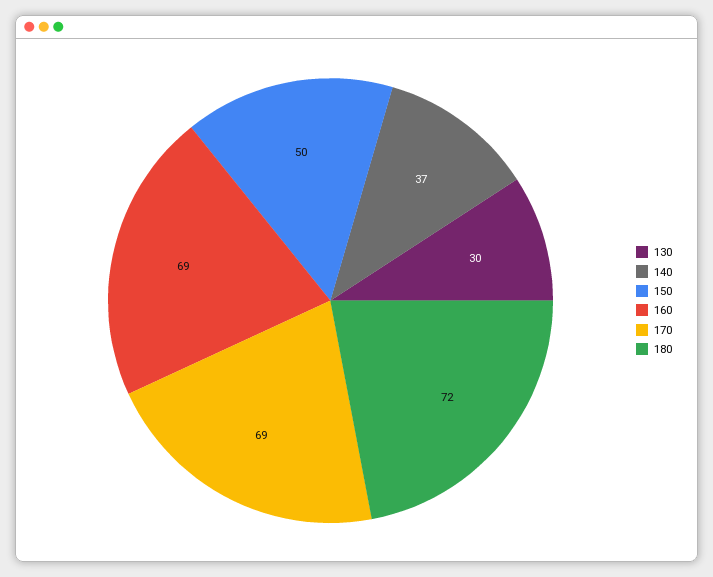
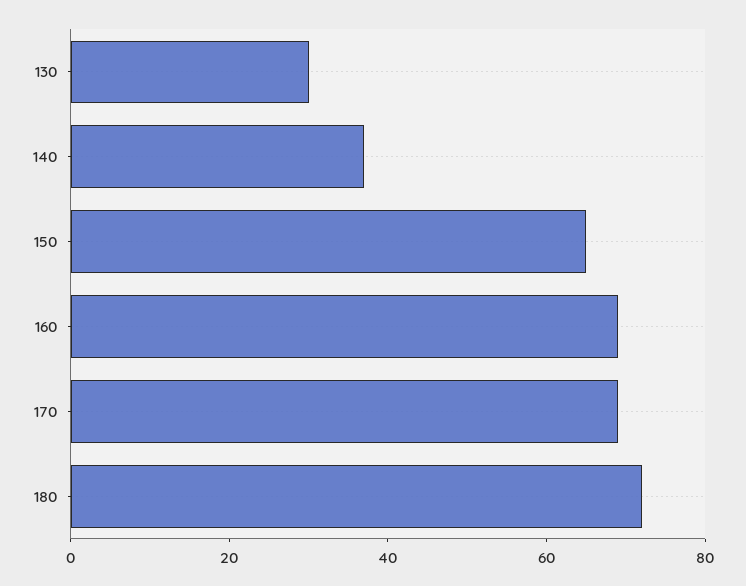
150: 50 -> 65

